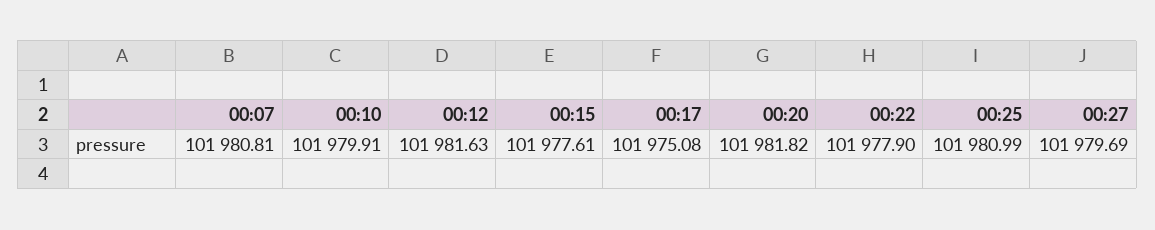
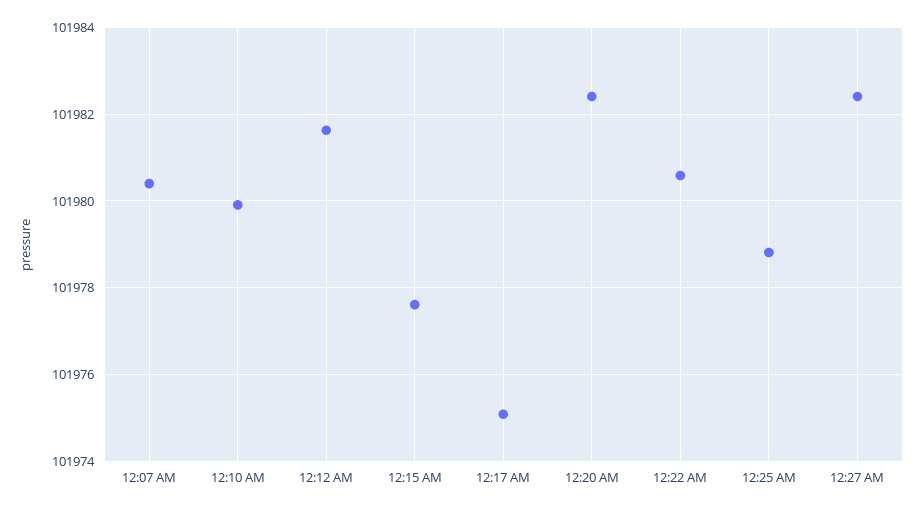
00:07: 101980.81 -> 101980.4
00:20: 101981.82 -> 101982.4
00:22: 101977.9 -> 101980.6
00:25: 101980.99 -> 101978.8
00:27: 101979.69 -> 101982.4

